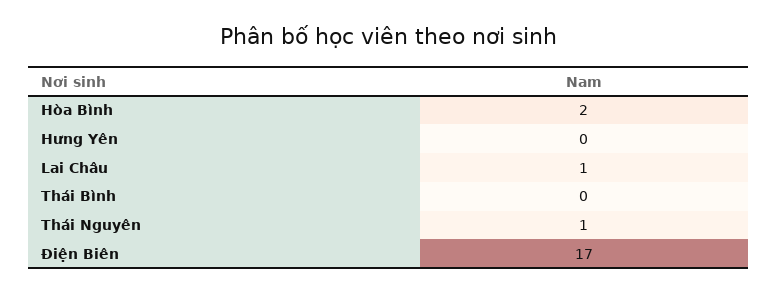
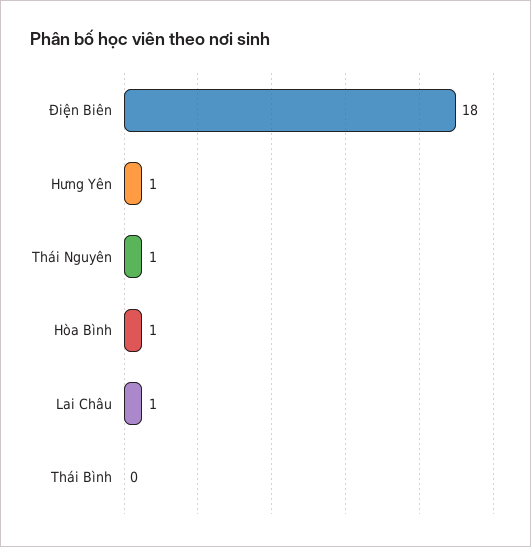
Hòa Bình: 2 -> 1
Hưng Yên: 0 -> 1
Điện Biên: 17 -> 18

